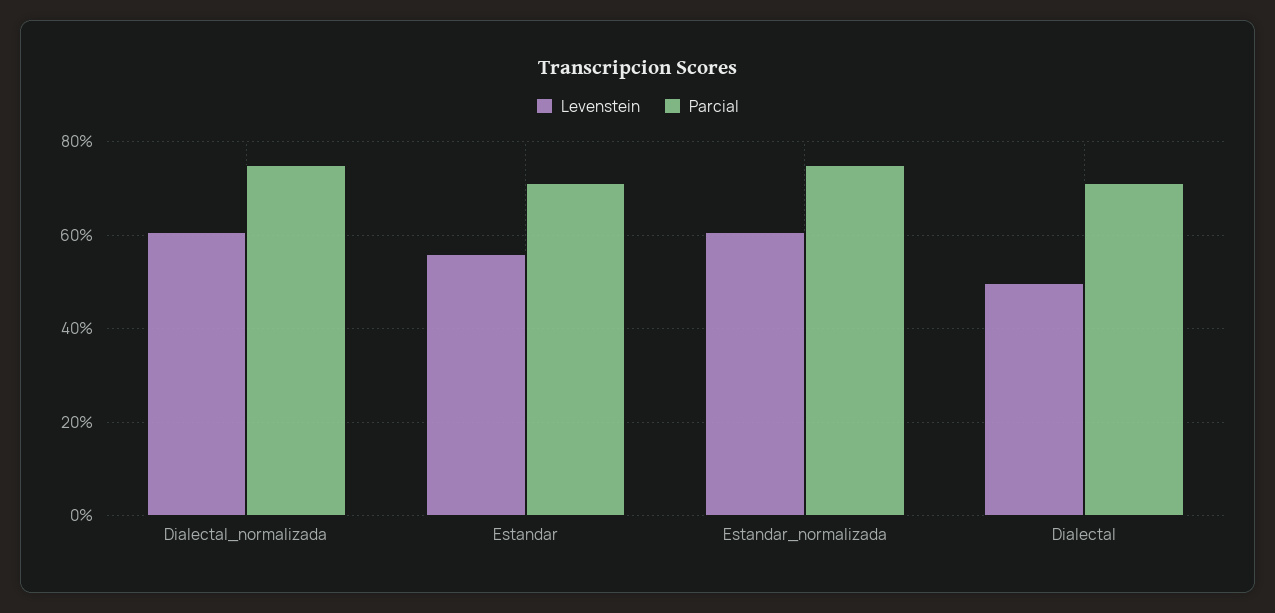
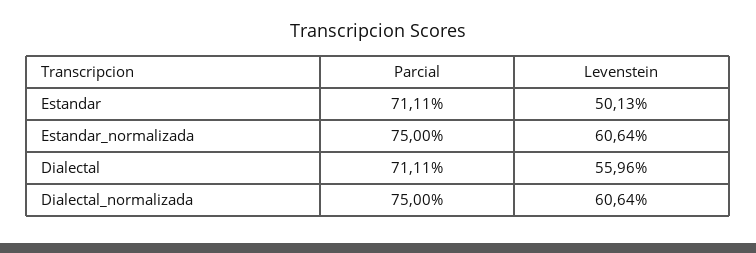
Levenstein, Estandar: 56 -> 50.13
Levenstein, Dialectal: 50 -> 55.96

